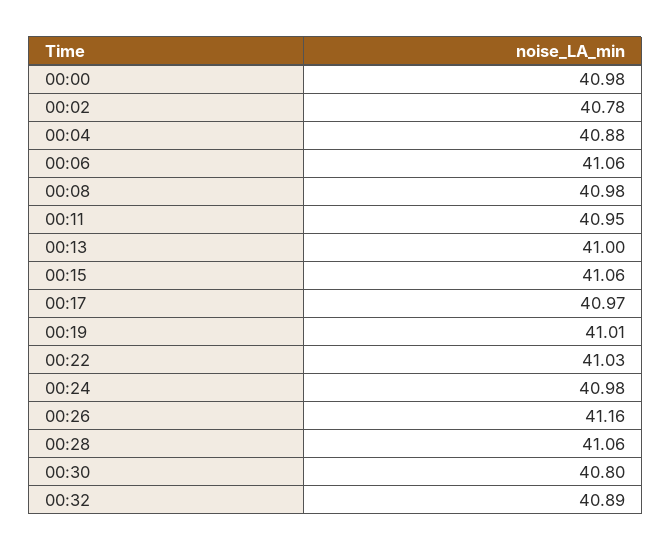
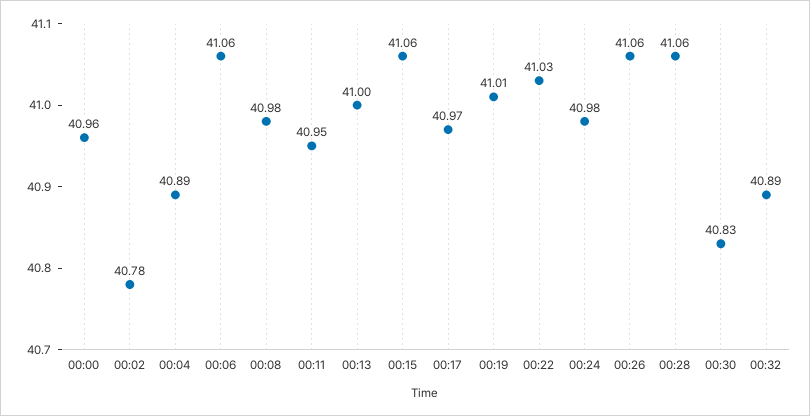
00:00: 40.98 -> 40.96
00:04: 40.88 -> 40.89
00:26: 41.16 -> 41.06
00:30: 40.8 -> 40.83

